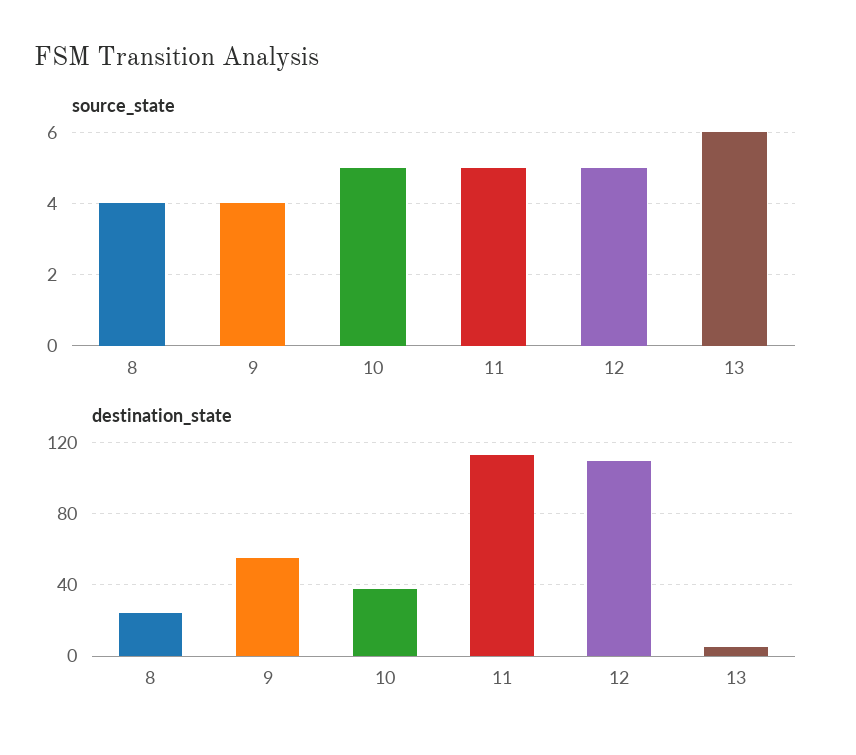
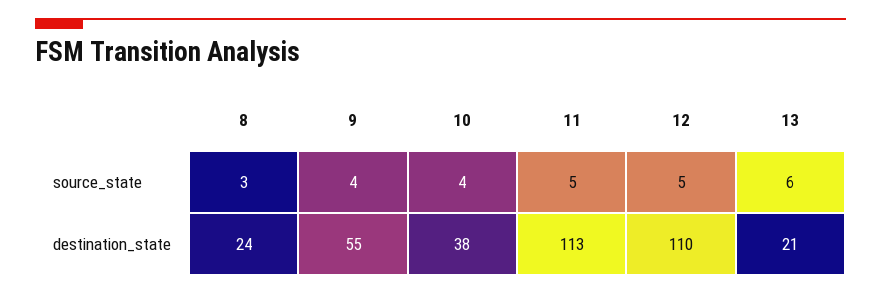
source_state, 8: 4 -> 3
source_state, 10: 5 -> 4
destination_state, 13: 5 -> 21

